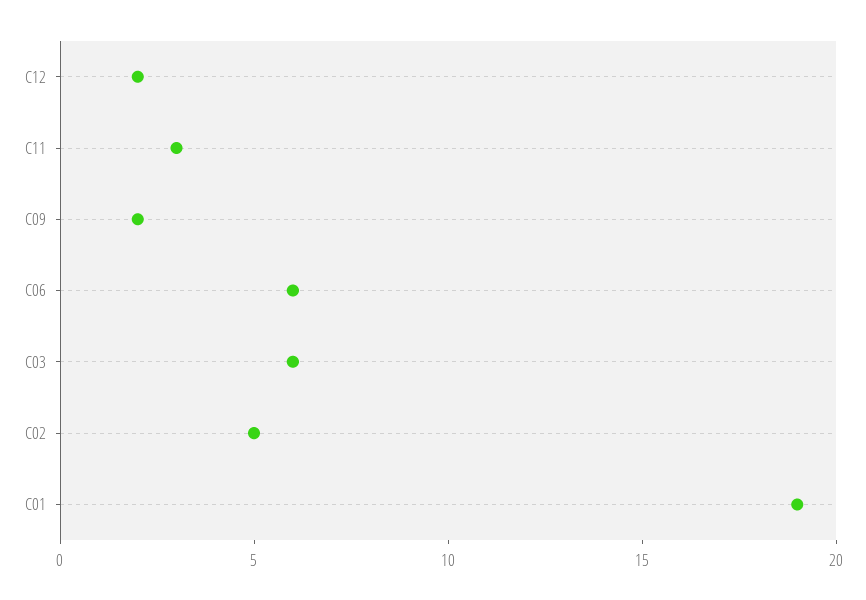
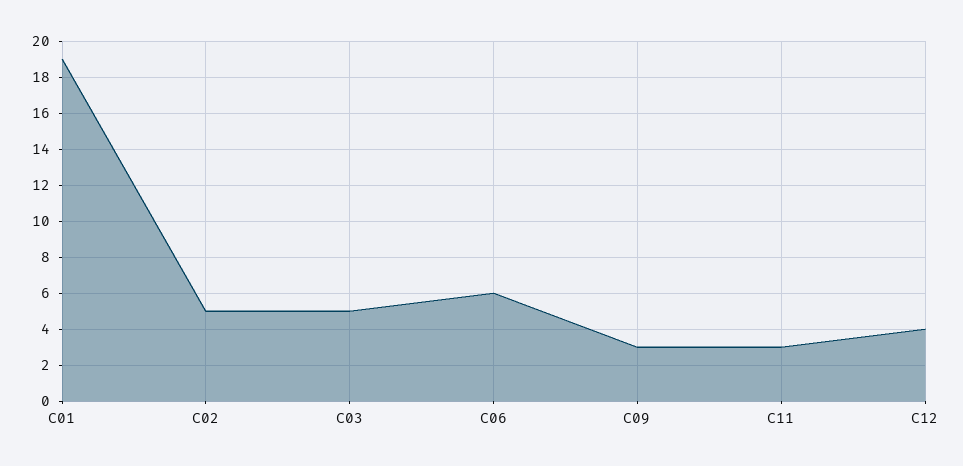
C12: 2 -> 4
C09: 2 -> 3
C03: 6 -> 5

